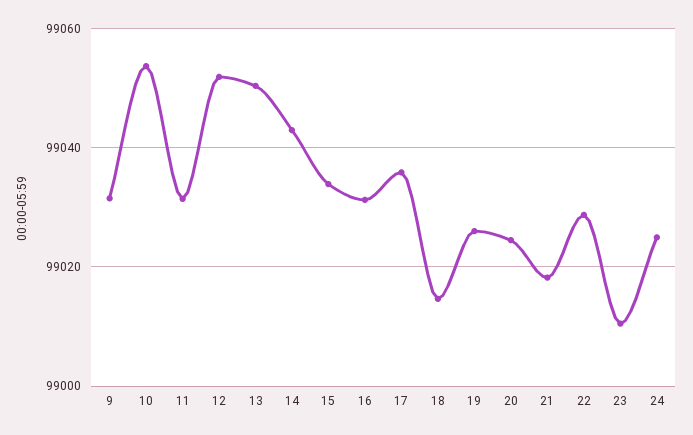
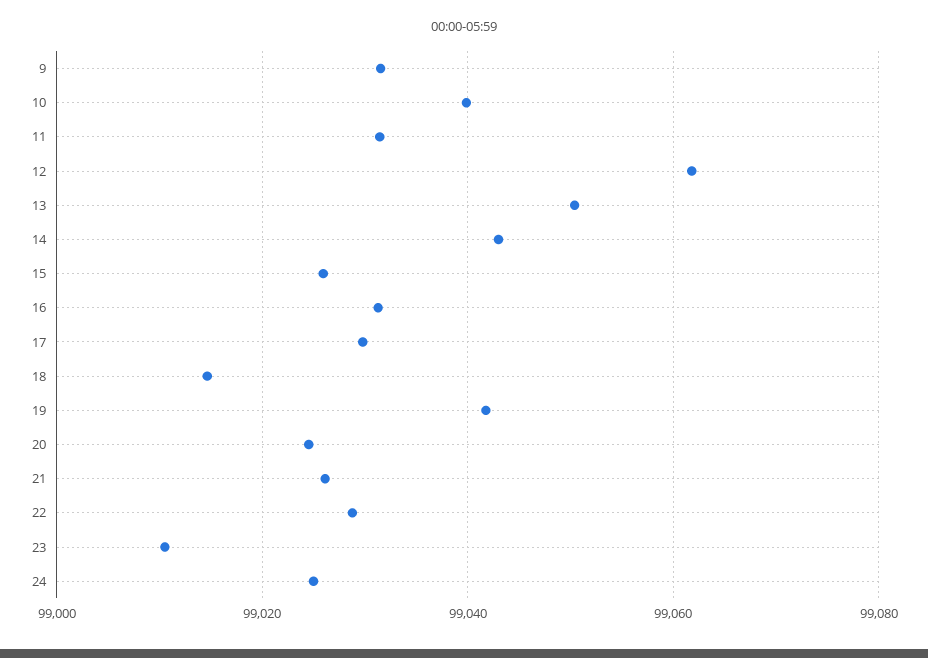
10: 99054 -> 99040
12: 99052 -> 99062
15: 99034 -> 99026
17: 99036 -> 99030
19: 99026 -> 99042
21: 99018 -> 99026

